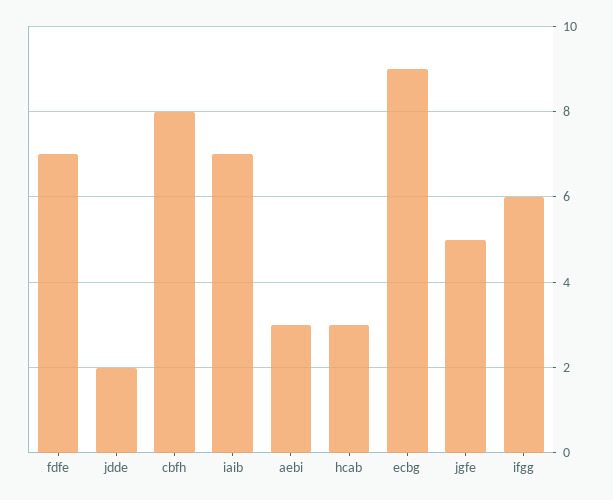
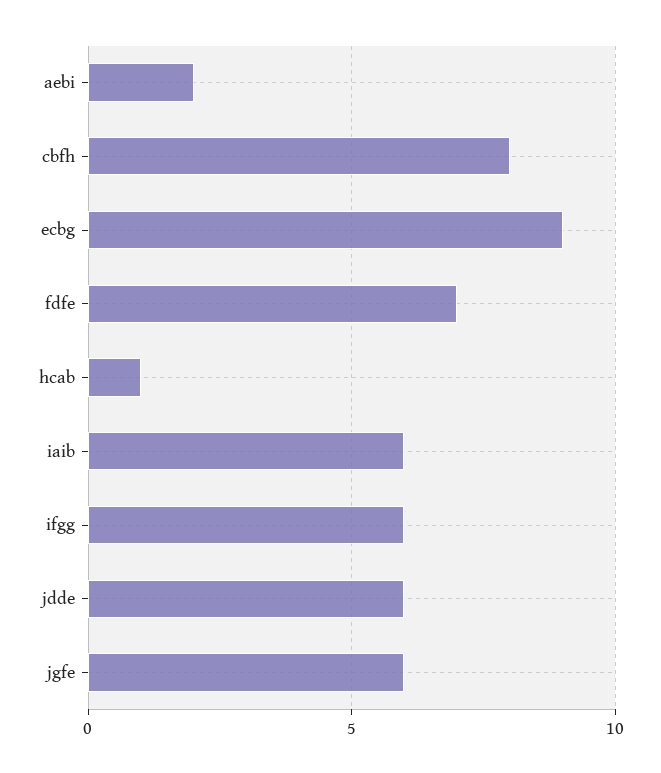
jdde: 2 -> 6
iaib: 7 -> 6
aebi: 3 -> 2
hcab: 3 -> 1
jgfe: 5 -> 6

